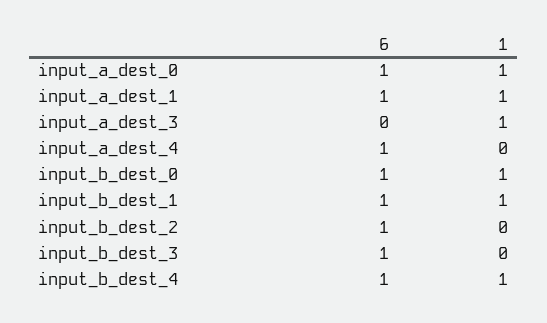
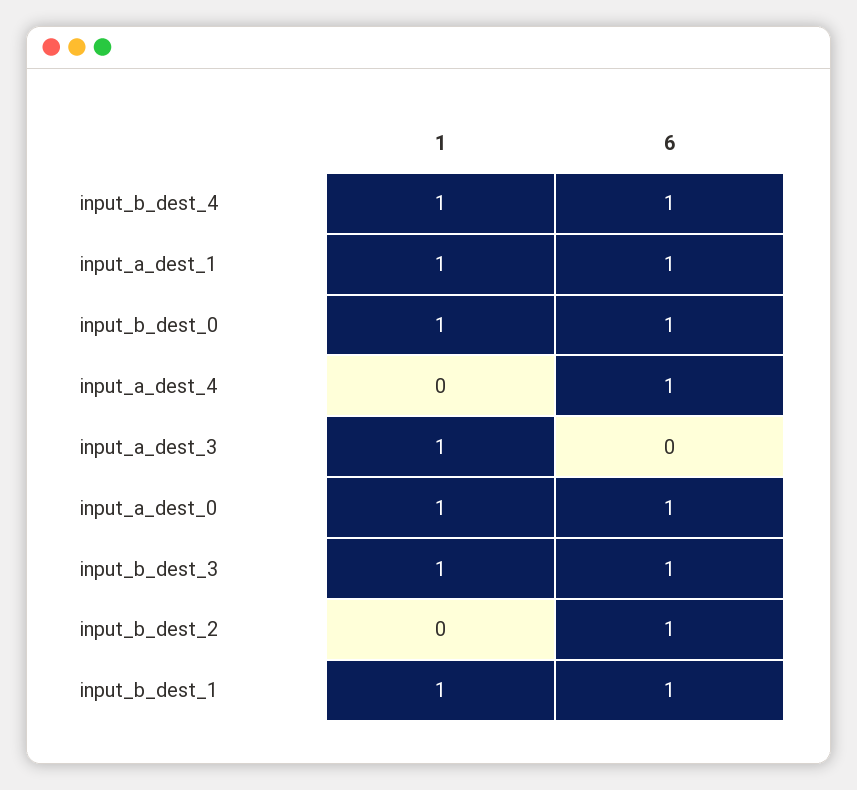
1, input_b_dest_3: 0 -> 1

